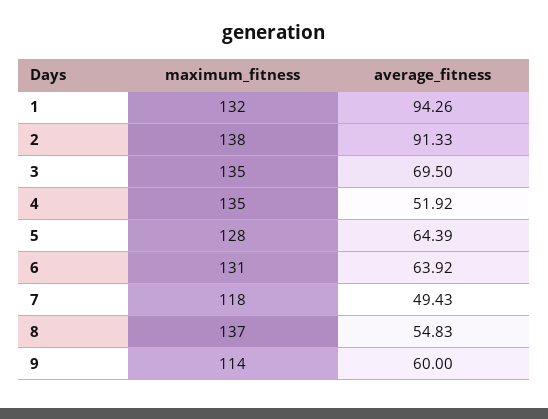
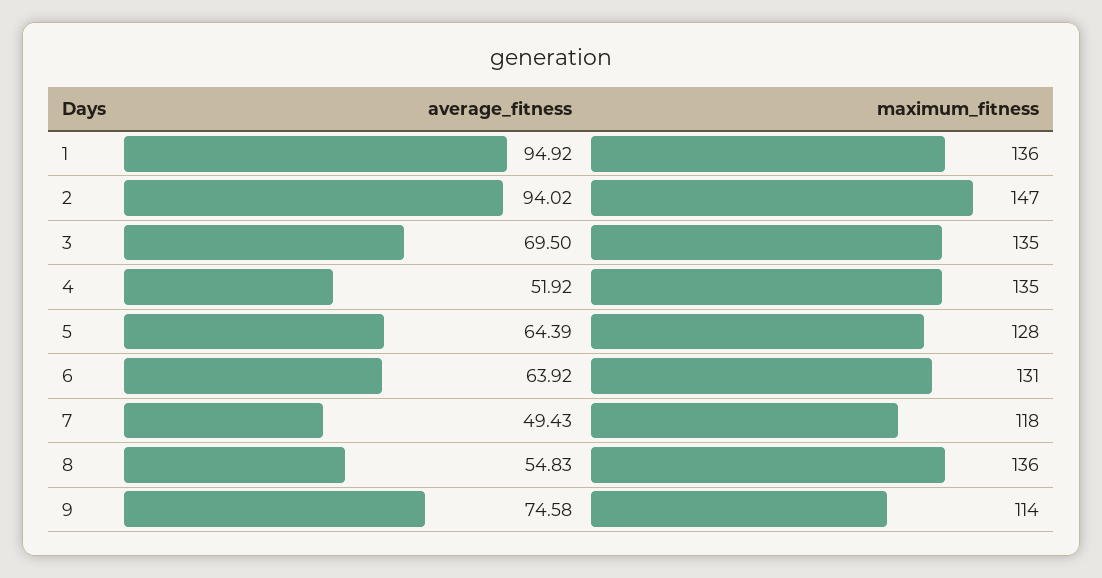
maximum_fitness, 1: 132 -> 136
average_fitness, 1: 94.26 -> 94.92
maximum_fitness, 2: 138 -> 147
average_fitness, 2: 91.33 -> 94.02
maximum_fitness, 8: 137 -> 136
average_fitness, 9: 60 -> 74.58

